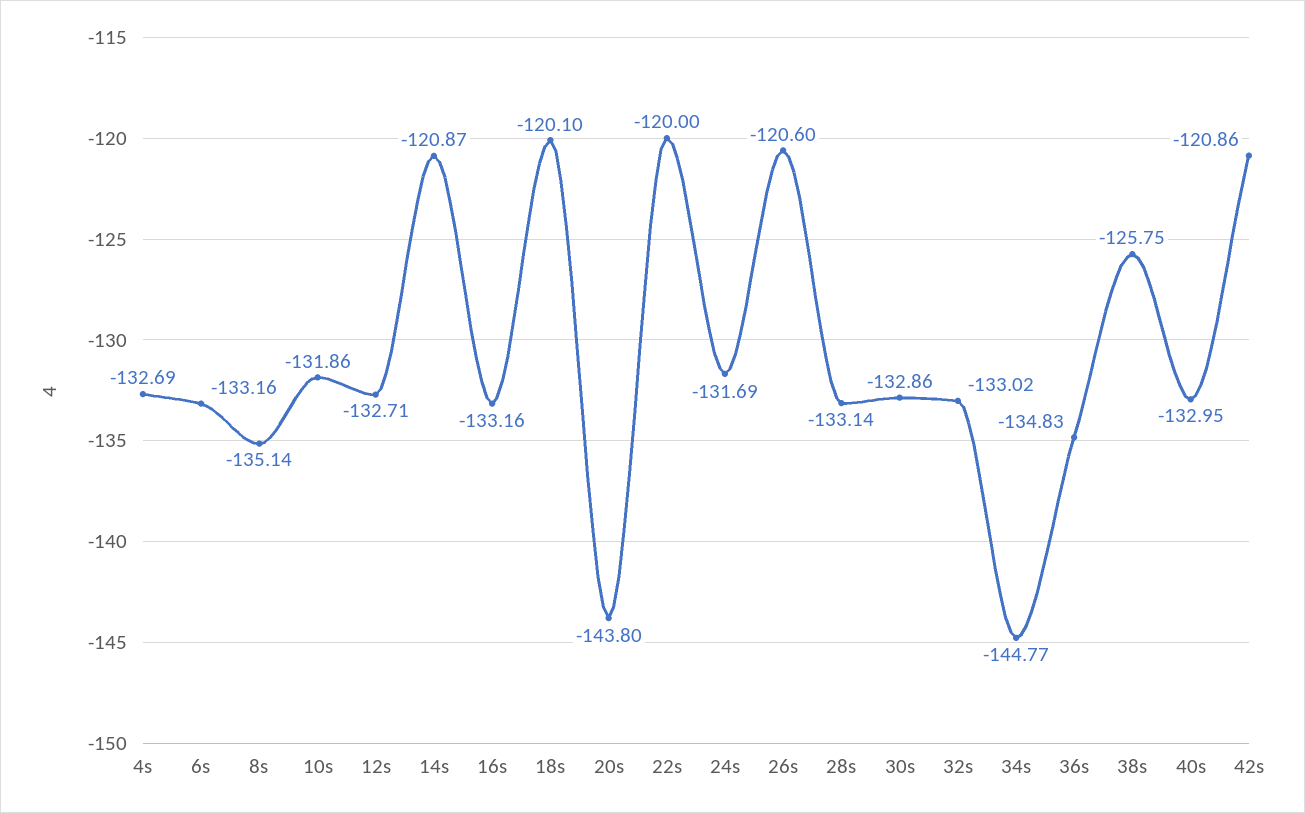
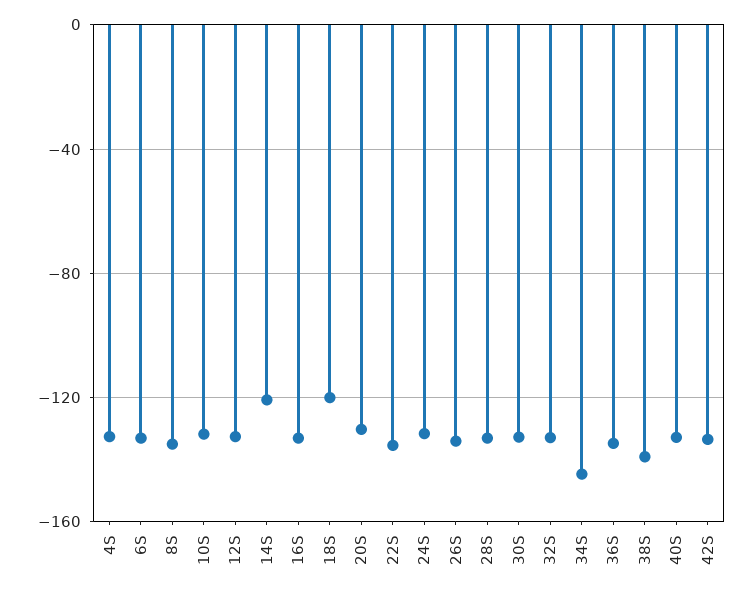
20s: -143.8 -> -130
22s: -120 -> -135
26s: -120.6 -> -135
38s: -125.75 -> -140
42s: -120.86 -> -135

